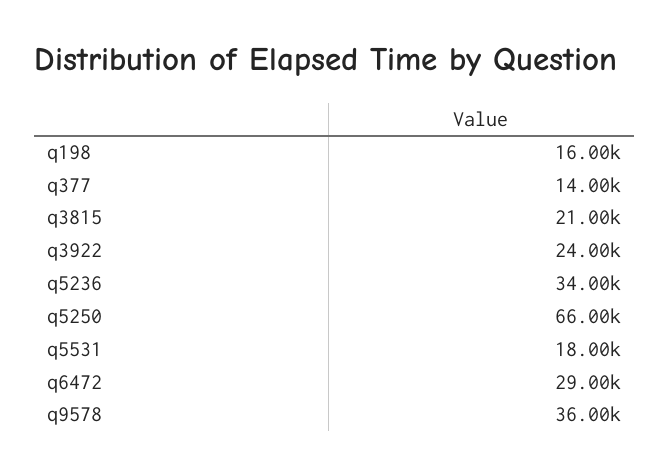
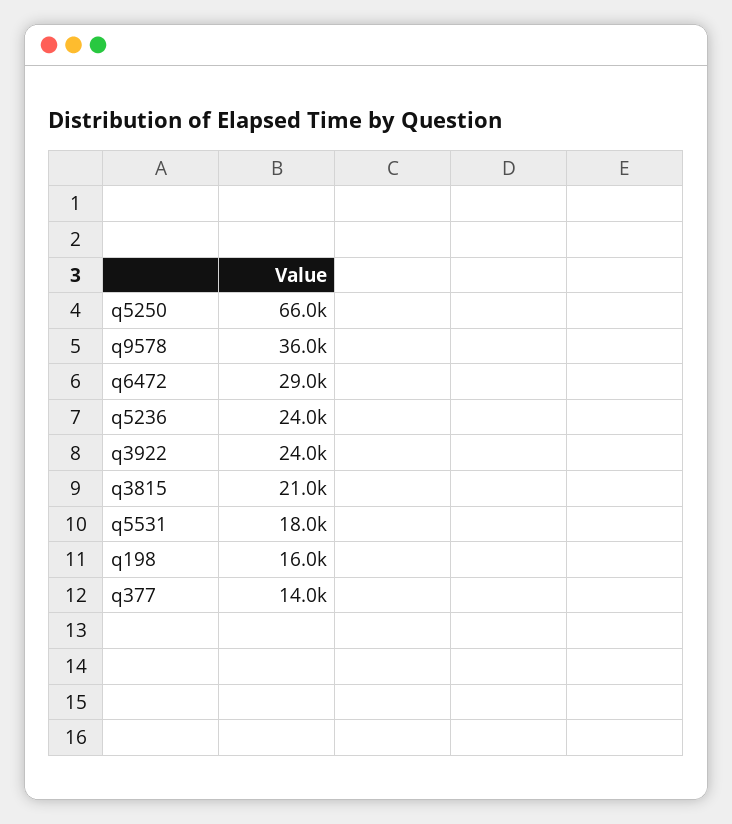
q5236: 34000 -> 24000

